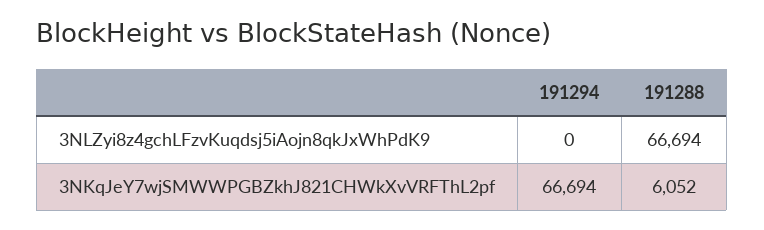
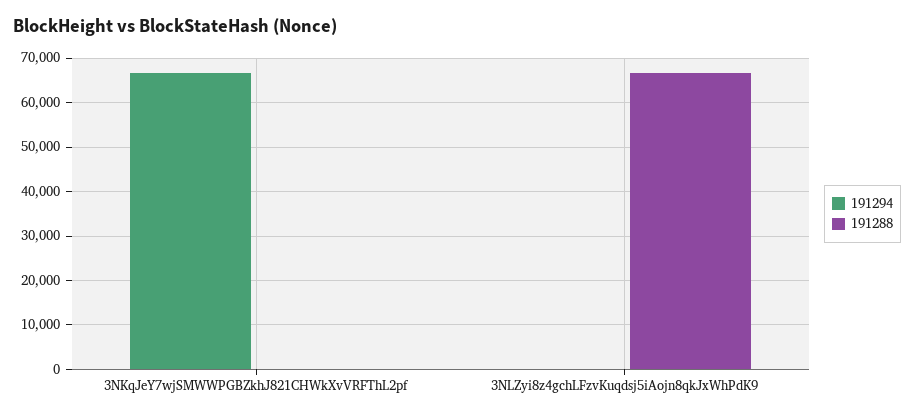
191288, 3NKqJeY7wjSMWWPGBZkhJ821CHWkXvVRFThL2pf: 6052 -> 0

